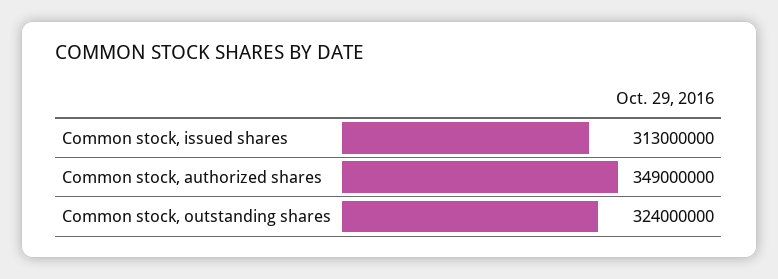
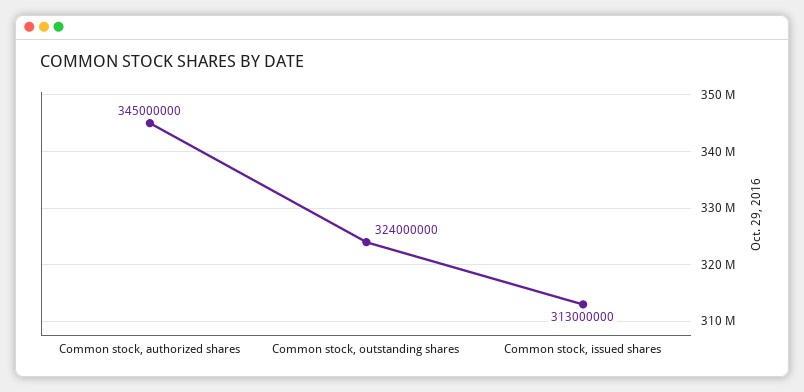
Common stock, authorized shares: 349000000 -> 345000000

